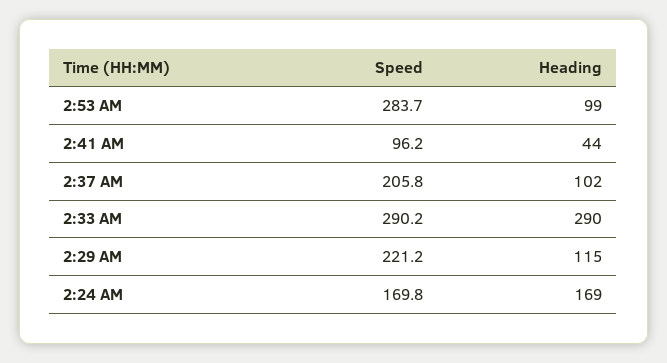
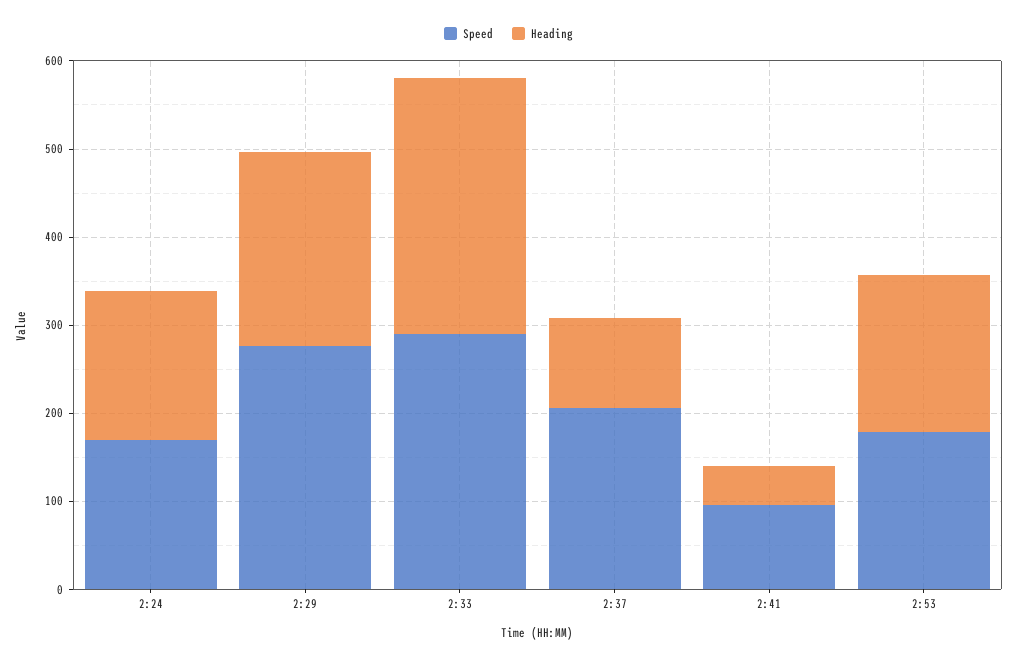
Speed, 2:53 AM: 283.7 -> 180
Heading, 2:53 AM: 99 -> 180
Speed, 2:29 AM: 221.2 -> 280
Heading, 2:29 AM: 115 -> 220

